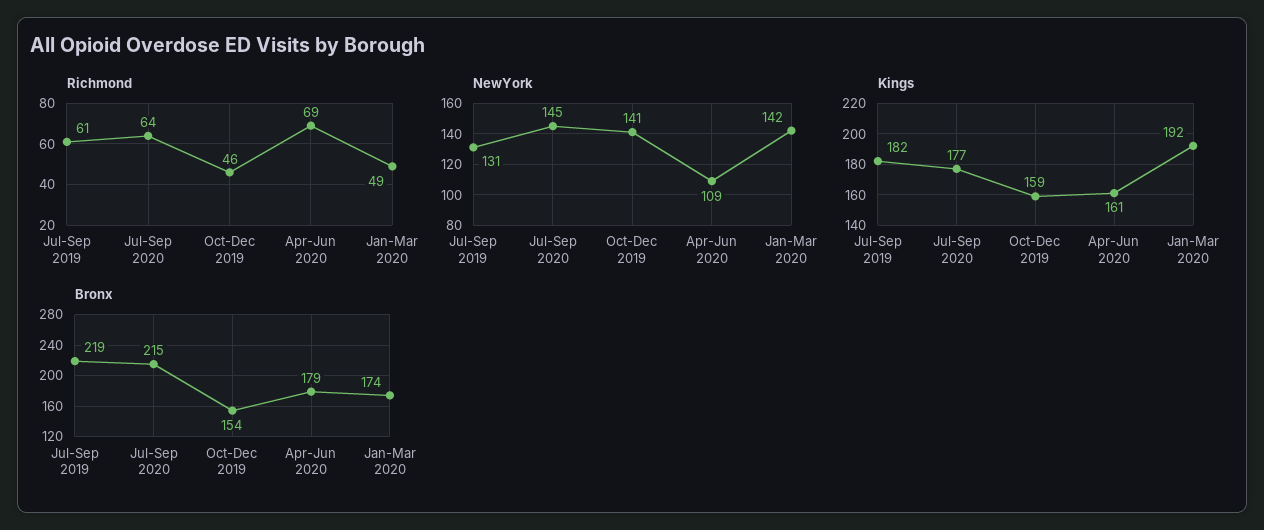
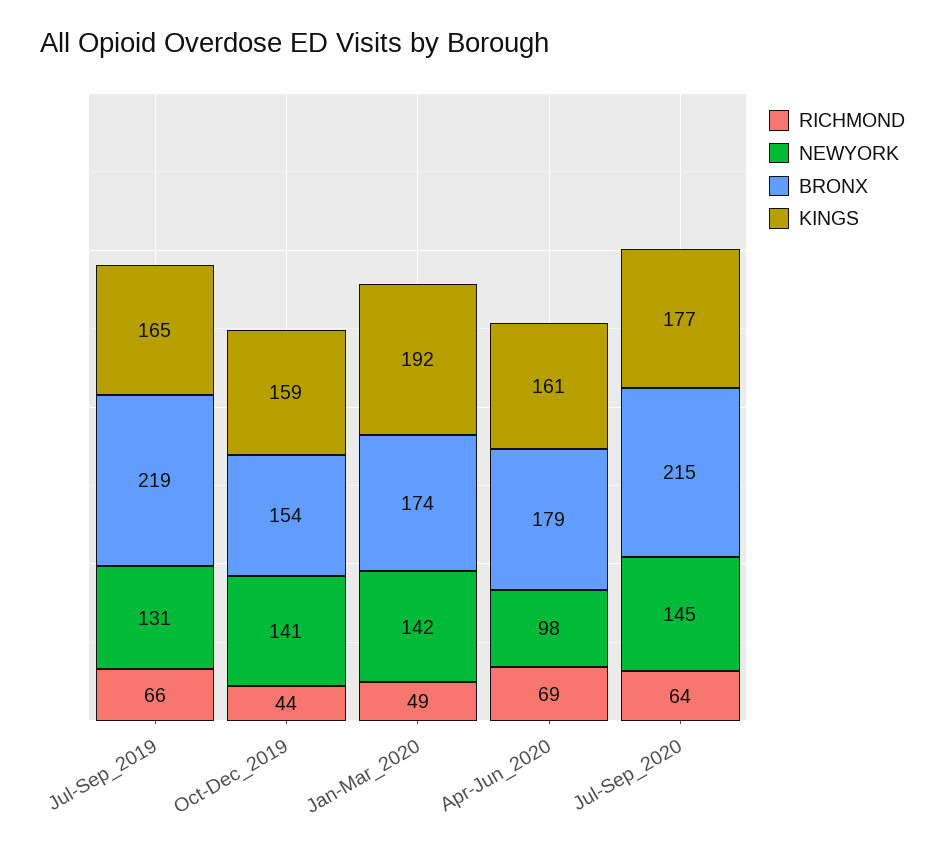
Richmond, Jul-Sep 2019: 61 -> 66
Richmond, Oct-Dec 2019: 46 -> 44
NewYork, Apr-Jun 2020: 109 -> 98
Kings, Jul-Sep 2019: 182 -> 165

